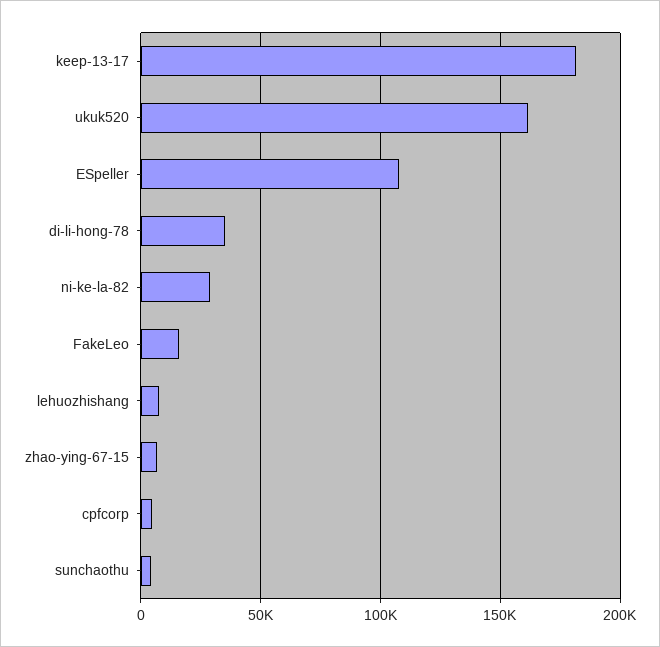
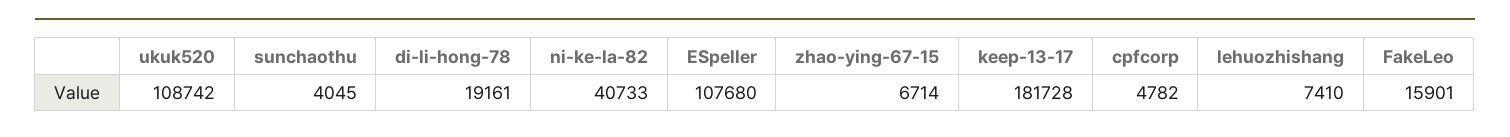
ukuk520: 160000 -> 108742
di-li-hong-78: 35000 -> 19161
ni-ke-la-82: 30000 -> 40733

